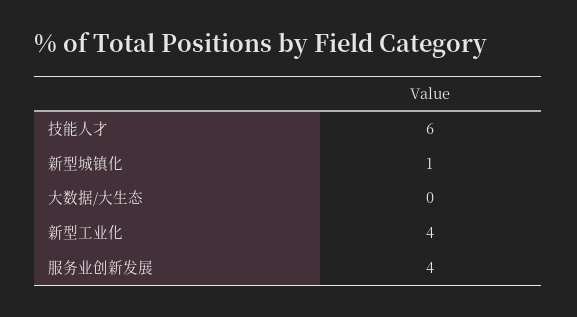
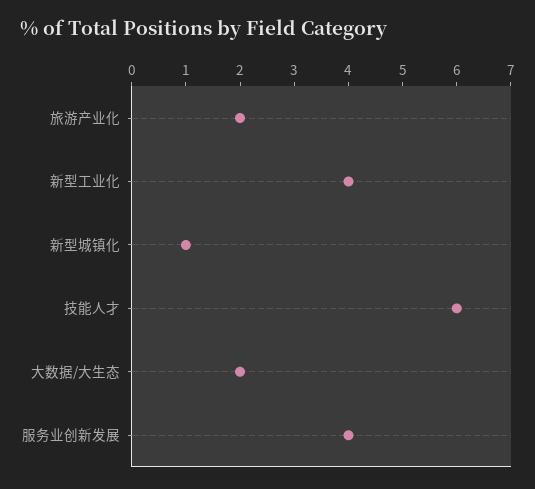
大数据/大生态: 0 -> 2
旅游产业化: none -> 2

